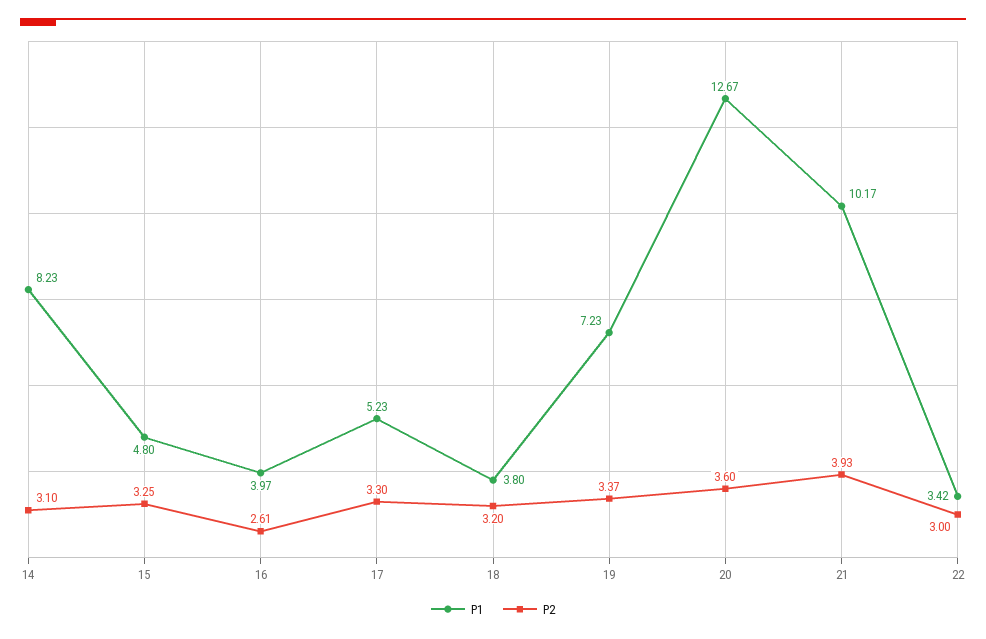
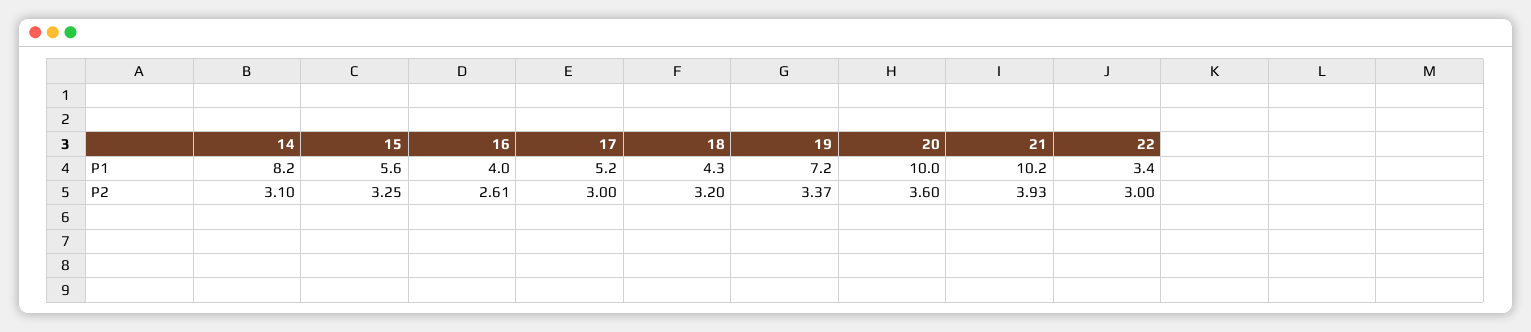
P1, 15: 4.8 -> 5.6
P2, 17: 3.3 -> 3
P1, 18: 3.8 -> 4.3
P1, 20: 12.67 -> 10

